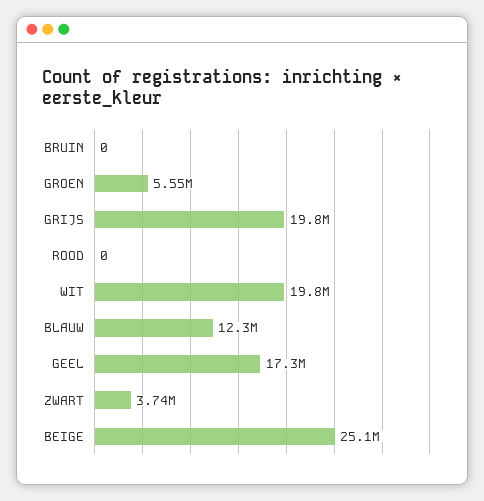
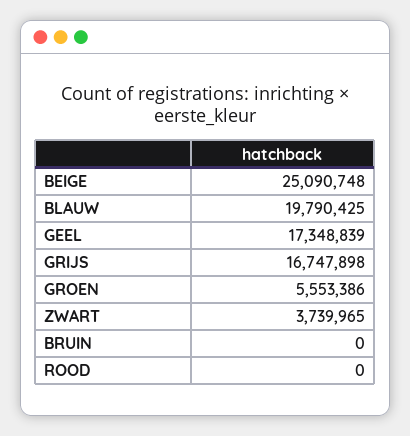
GRIJS: 19800000 -> 16747898
WIT: 19800000 -> none
BLAUW: 12300000 -> 19790425

